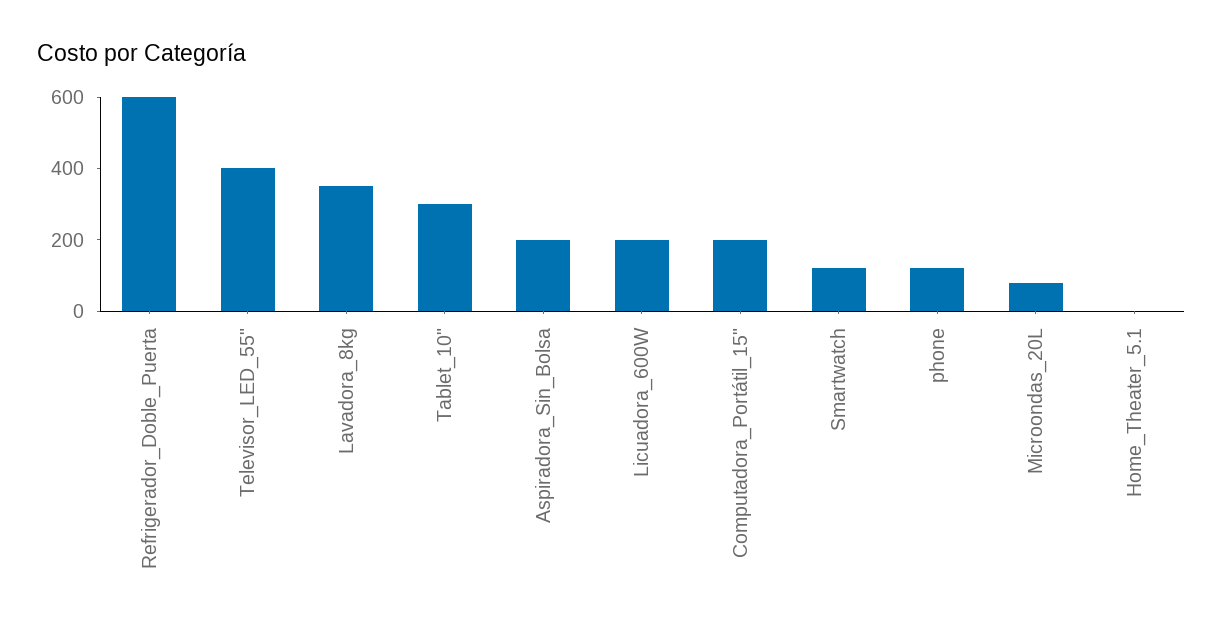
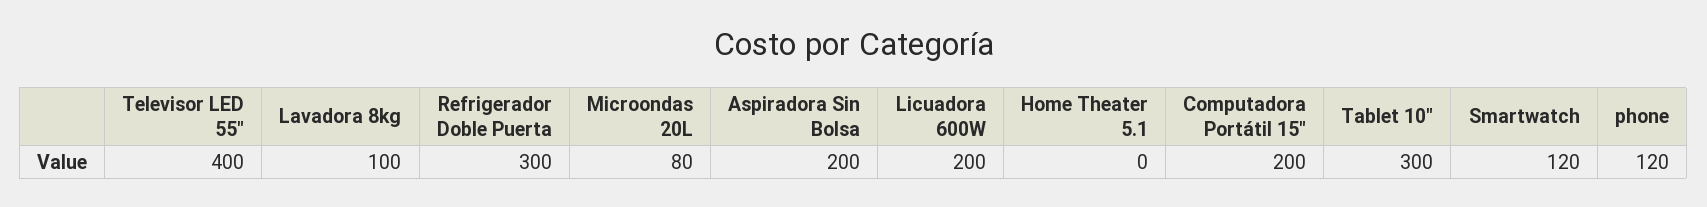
Refrigerador_Doble_Puerta: 600 -> 300
Lavadora_8kg: 350 -> 100

